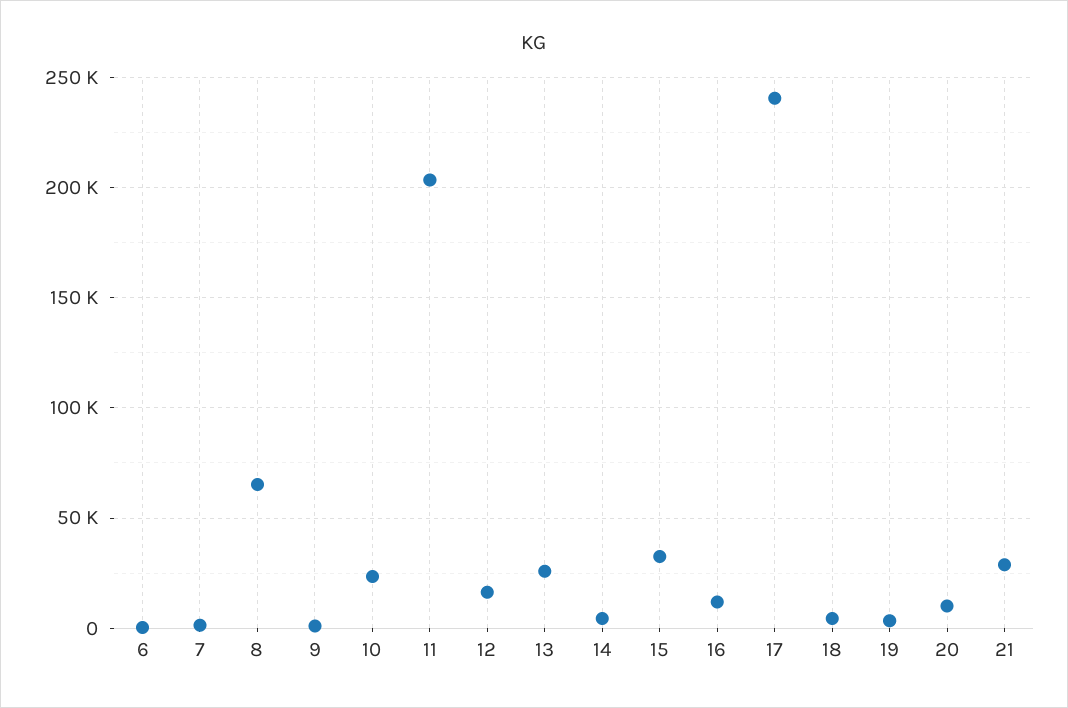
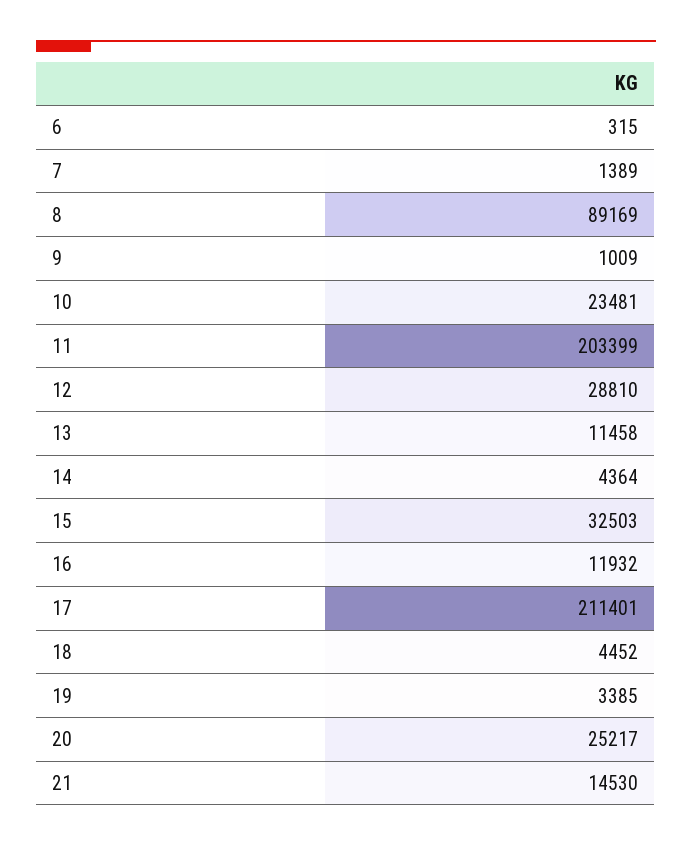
8: 65000 -> 89169
12: 15000 -> 28810
13: 25000 -> 11458
17: 240000 -> 211401
20: 10000 -> 25217
21: 30000 -> 14530

